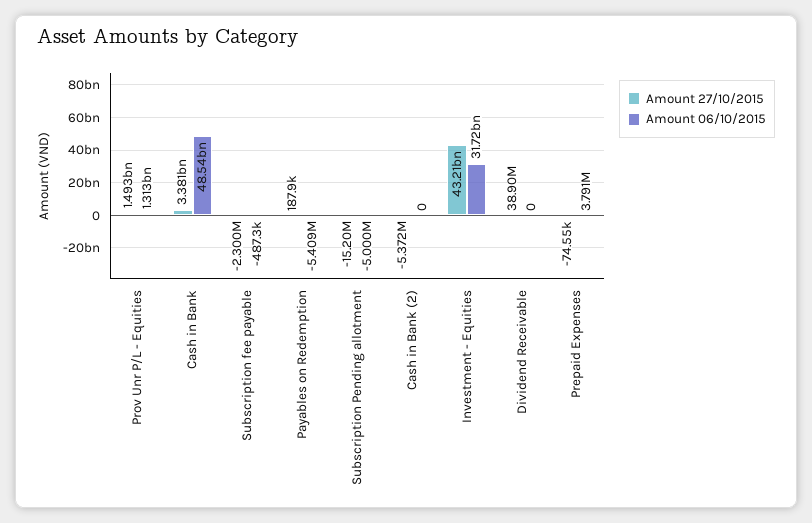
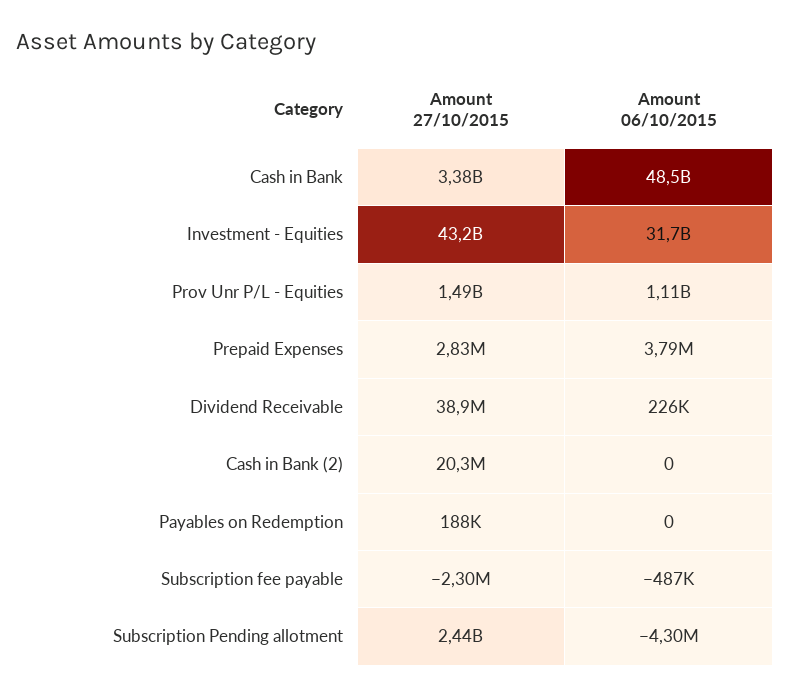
Amount 06/10/2015, Prov Unr P/L - Equities: 1313000000 -> 1110000000
Amount 06/10/2015, Payables on Redemption: -5409000 -> 0
Amount 27/10/2015, Subscription Pending allotment: -15200000 -> 2440000000
Amount 06/10/2015, Subscription Pending allotment: -5000000 -> -4300000
Amount 27/10/2015, Cash in Bank (2): -5372000 -> 20300000
Amount 06/10/2015, Dividend Receivable: 0 -> 226000
Amount 27/10/2015, Prepaid Expenses: -74550 -> 2830000

